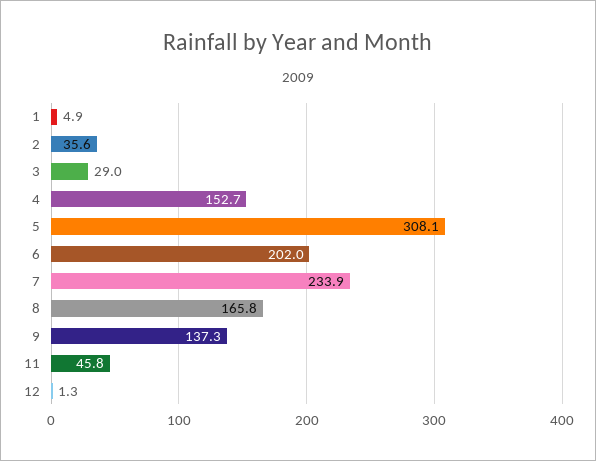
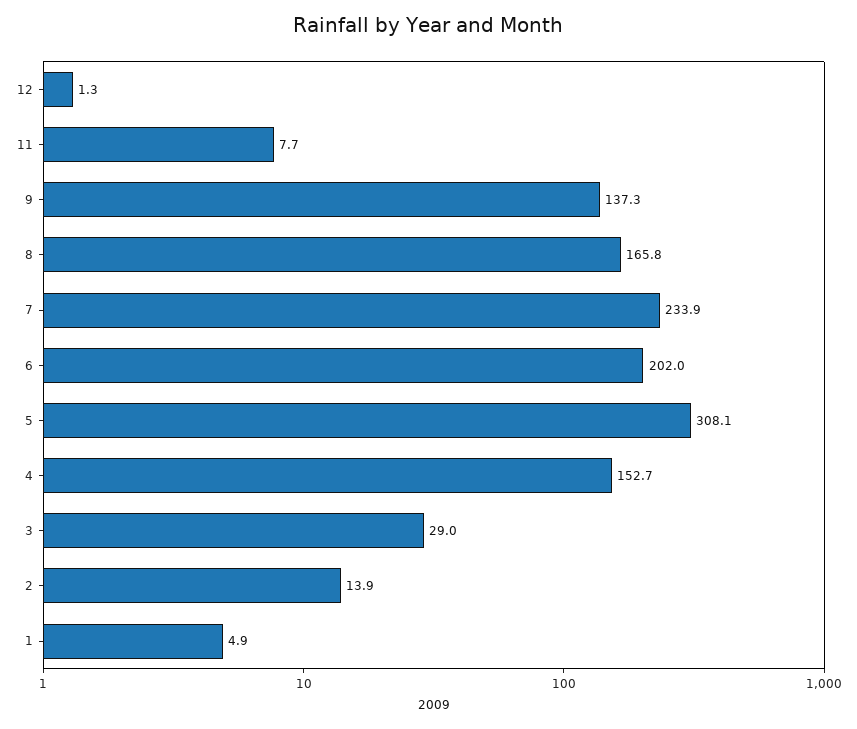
2: 35.6 -> 13.9
11: 45.8 -> 7.7

